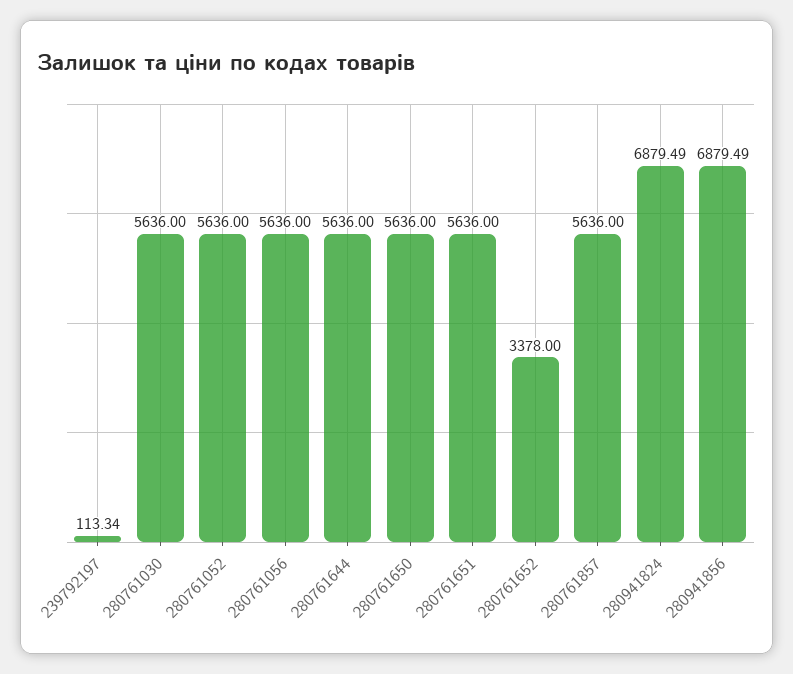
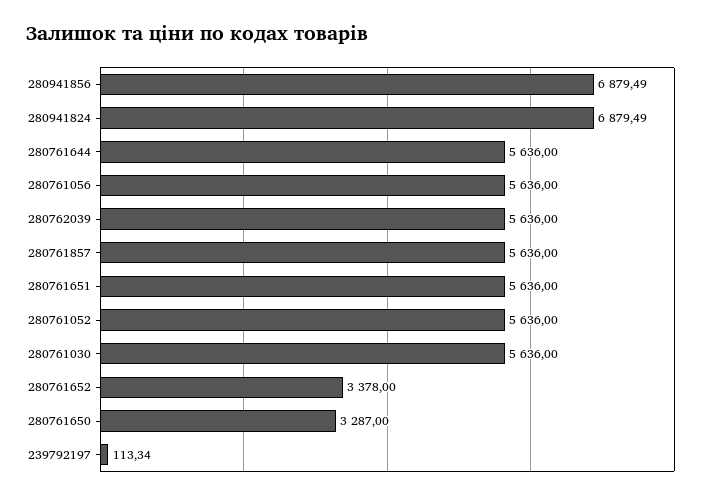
280761650: 5636 -> 3287
280762039: none -> 5636

